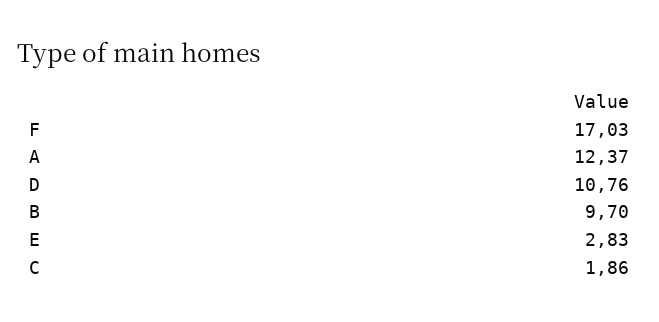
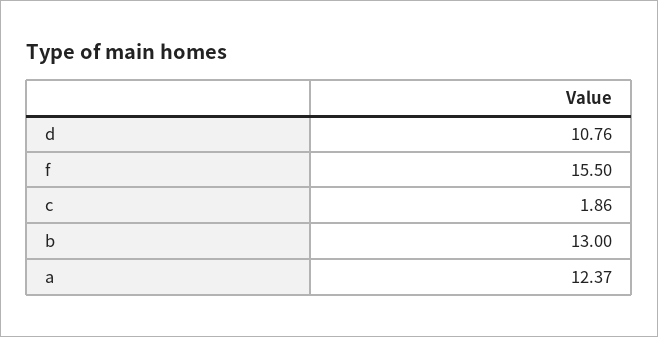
F: 17.03 -> 15.5
B: 9.7 -> 13
E: 2.83 -> none

